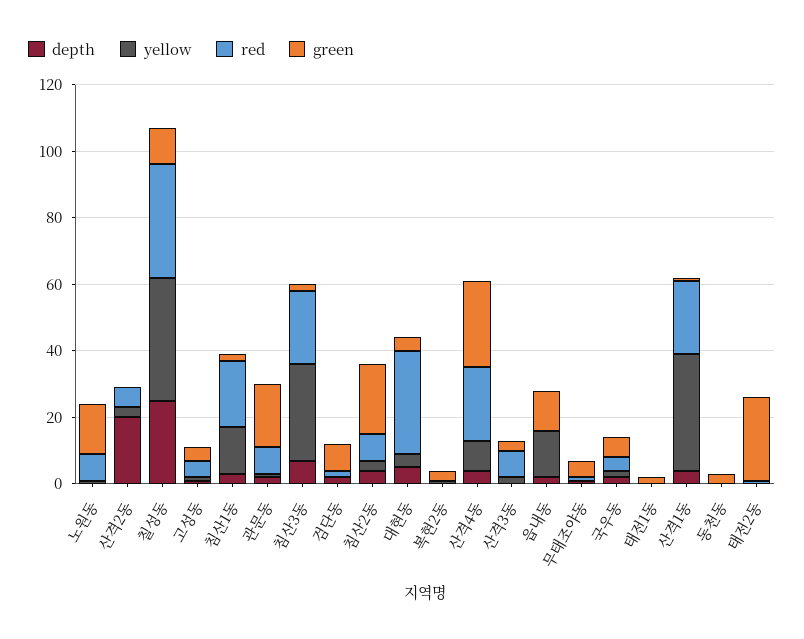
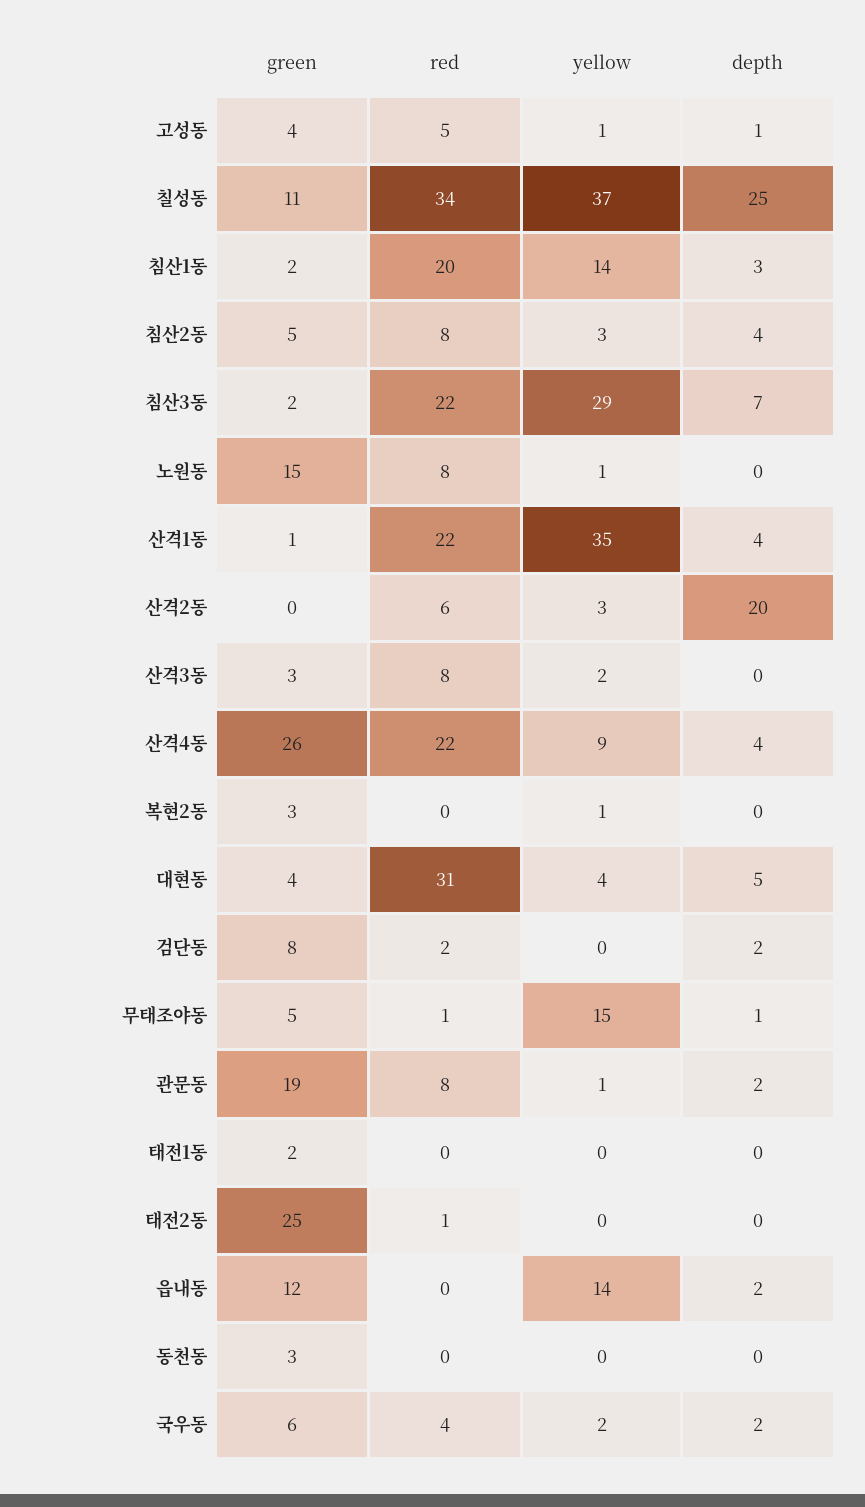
green, 침산2동: 20 -> 5
yellow, 무태조야동: 0 -> 15

